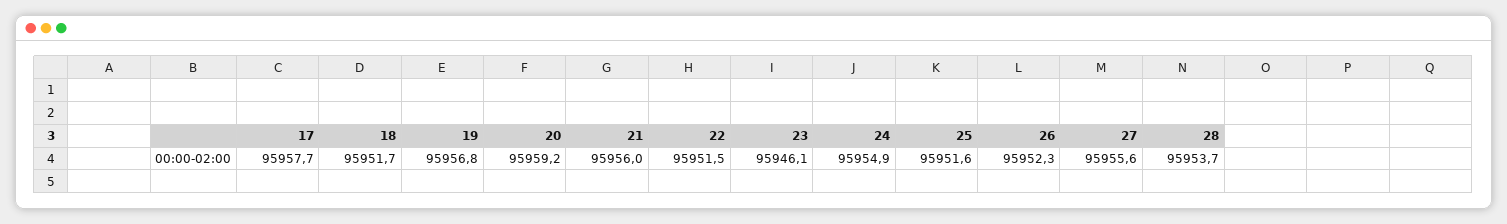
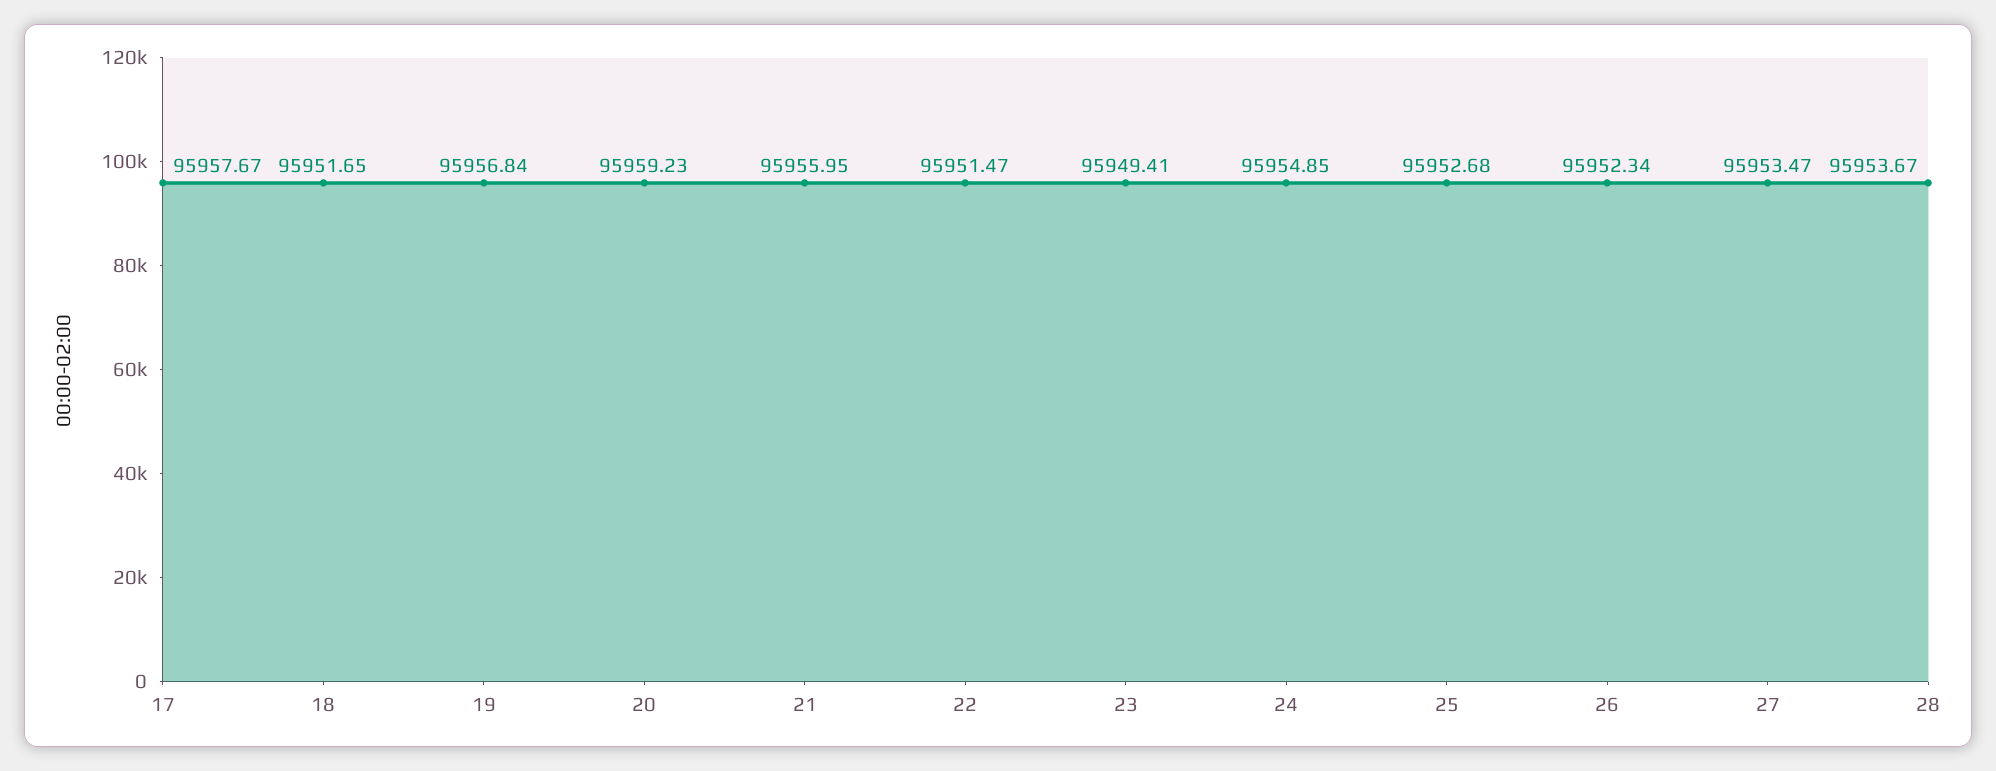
23: 95946.1 -> 95949.41
25: 95951.6 -> 95952.68
27: 95955.6 -> 95953.47

